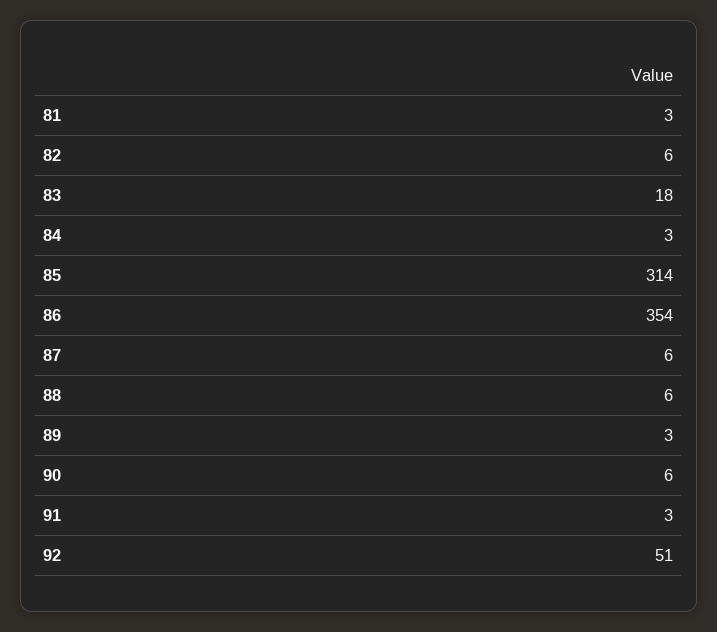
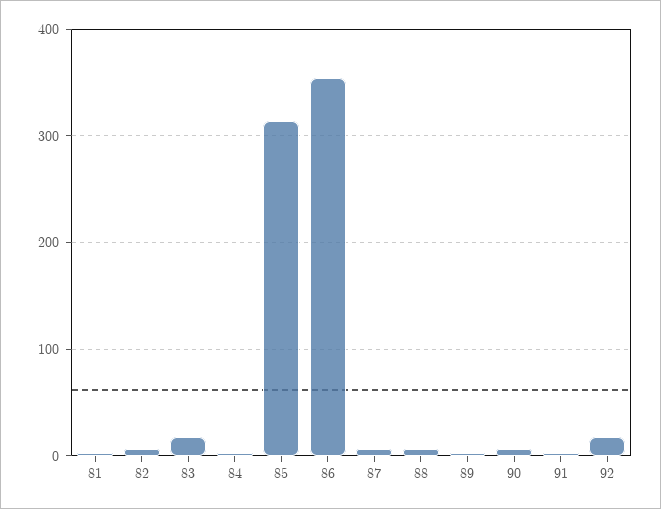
92: 51 -> 20

